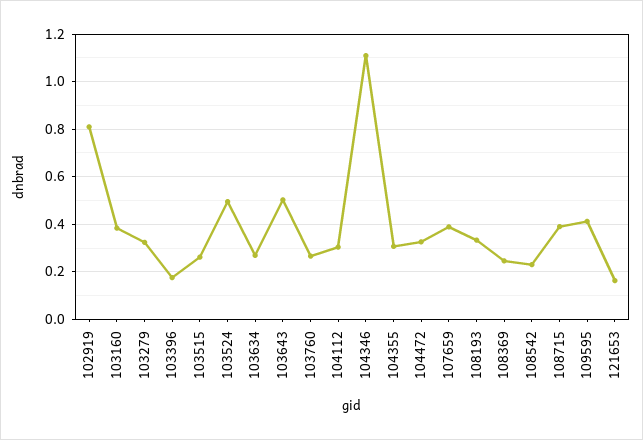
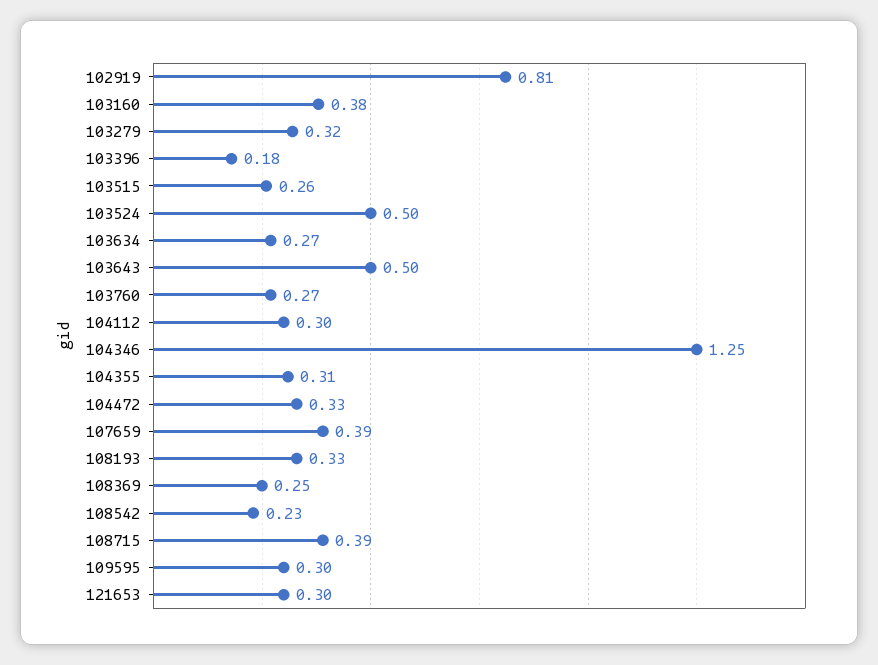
104346: 1.1 -> 1.25
109595: 0.4 -> 0.3
121653: 0.15 -> 0.3

